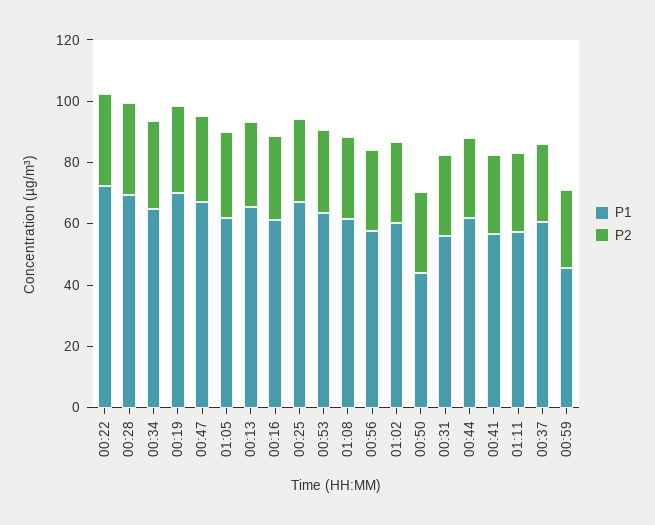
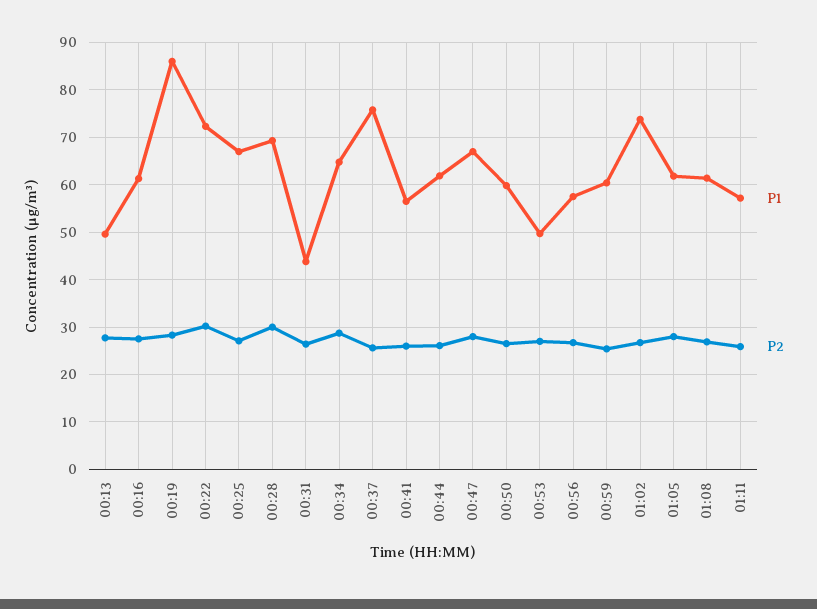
P1, 00:19: 70 -> 86
P1, 00:13: 65 -> 50
P1, 00:53: 65 -> 50
P1, 01:02: 60 -> 74
P1, 00:50: 45 -> 60
P1, 00:31: 55 -> 44
P1, 00:37: 60 -> 76
P1, 00:59: 45 -> 60

